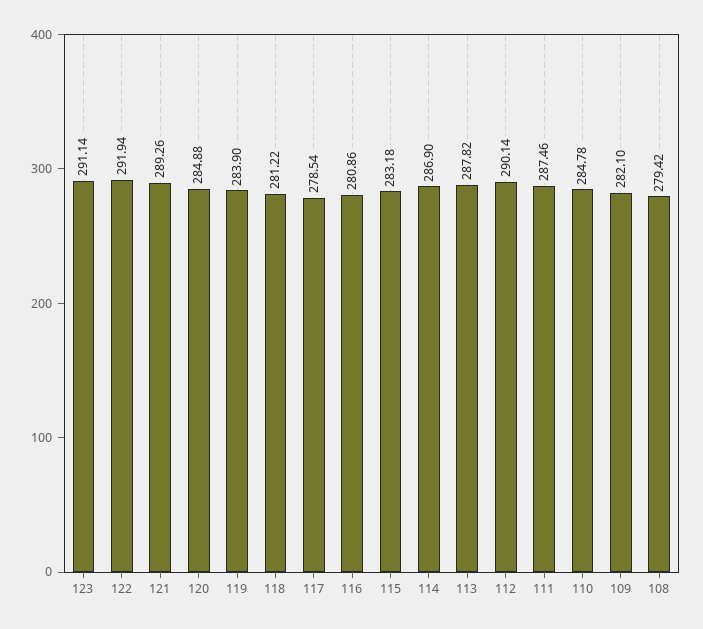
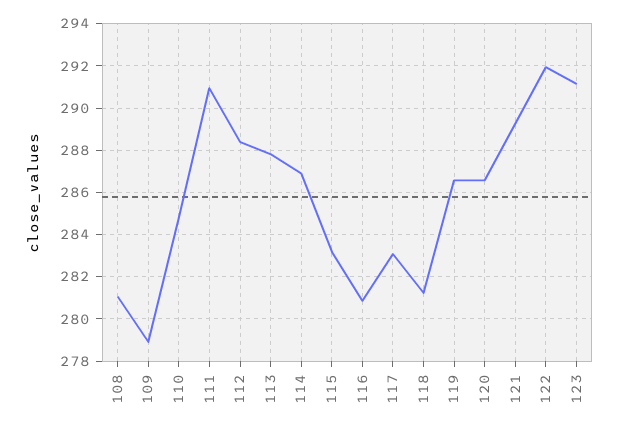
120: 284.88 -> 286.5
119: 283.9 -> 286.5
117: 278.54 -> 283
112: 290.14 -> 288.5
111: 287.46 -> 291
109: 282.1 -> 279
108: 279.42 -> 281

